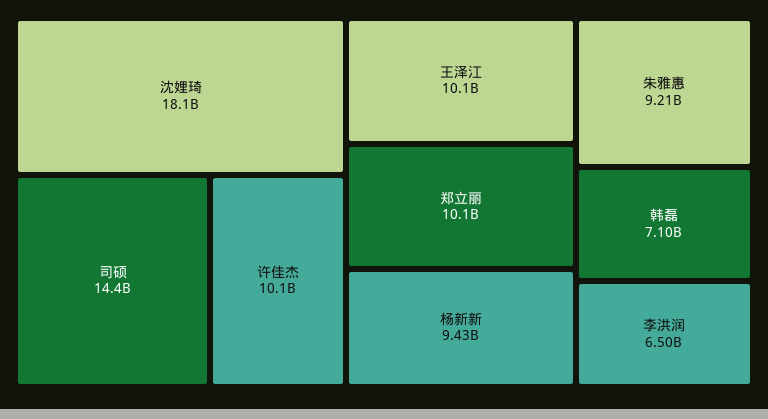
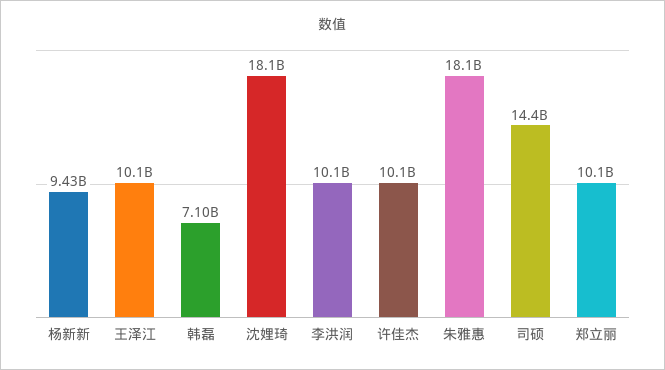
朱雅惠: 9210000000 -> 18100000000
李洪润: 6500000000 -> 10100000000

